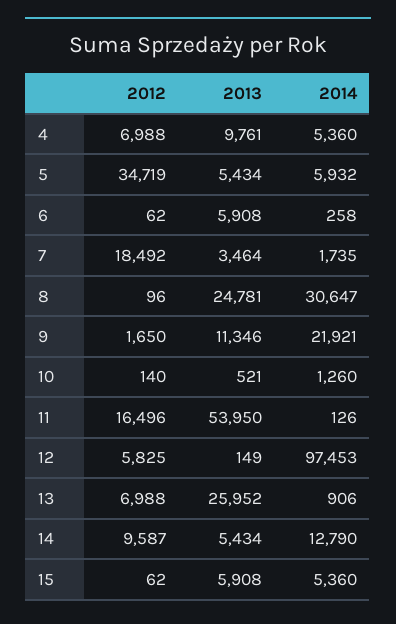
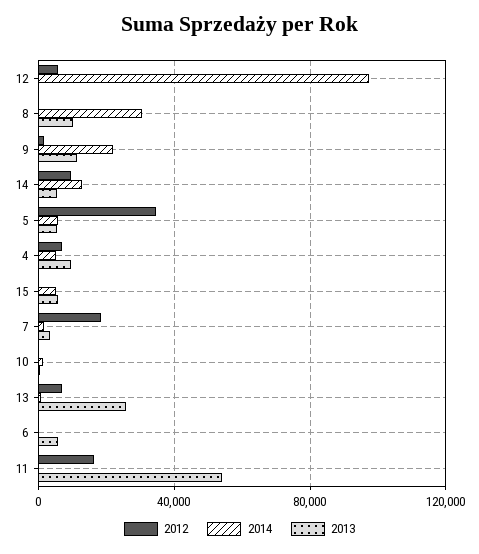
2013, 8: 24781 -> 10000

